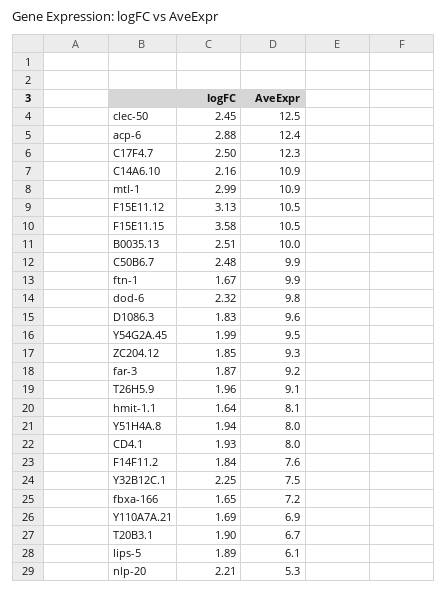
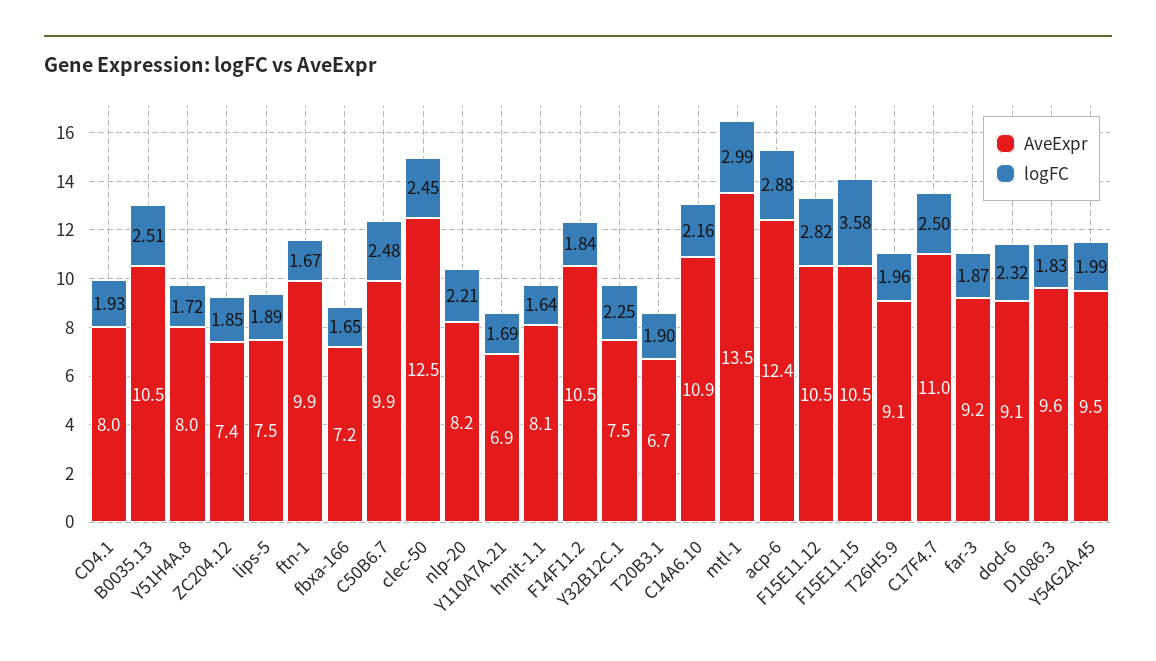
AveExpr, C17F4.7: 12.3 -> 11
AveExpr, mtl-1: 10.9 -> 13.5
logFC, F15E11.12: 3.13 -> 2.82
AveExpr, B0035.13: 10 -> 10.5
AveExpr, dod-6: 9.8 -> 9.1
AveExpr, ZC204.12: 9.3 -> 7.4
logFC, Y51H4A.8: 1.94 -> 1.72
AveExpr, F14F11.2: 7.6 -> 10.5
AveExpr, lips-5: 6.1 -> 7.5
AveExpr, nlp-20: 5.3 -> 8.2

